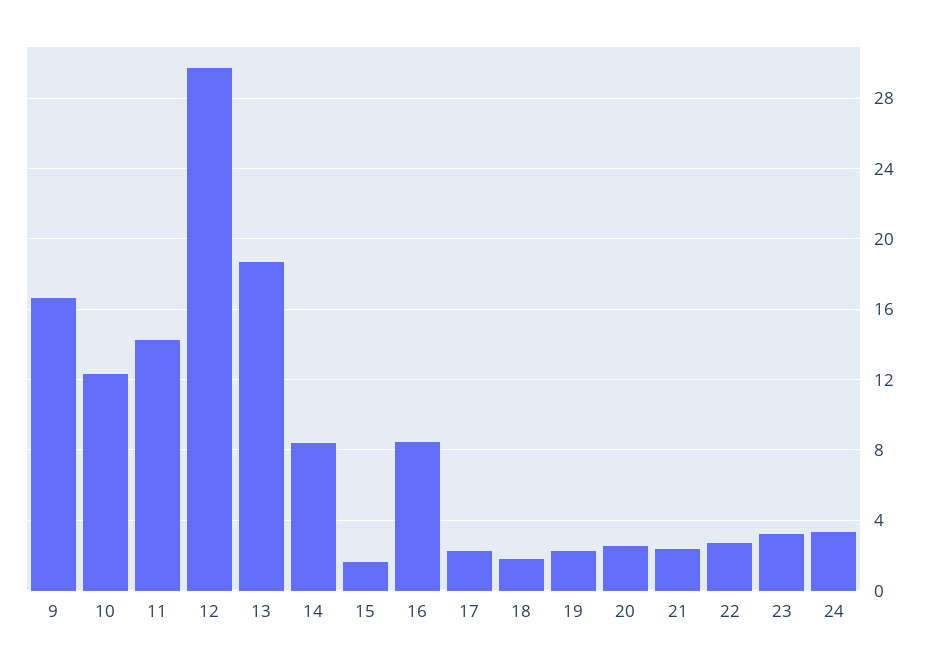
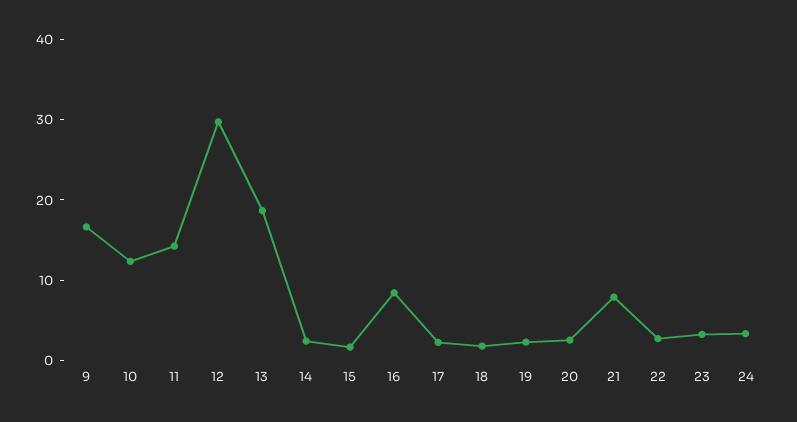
14: 8.5 -> 2
21: 2.5 -> 8

